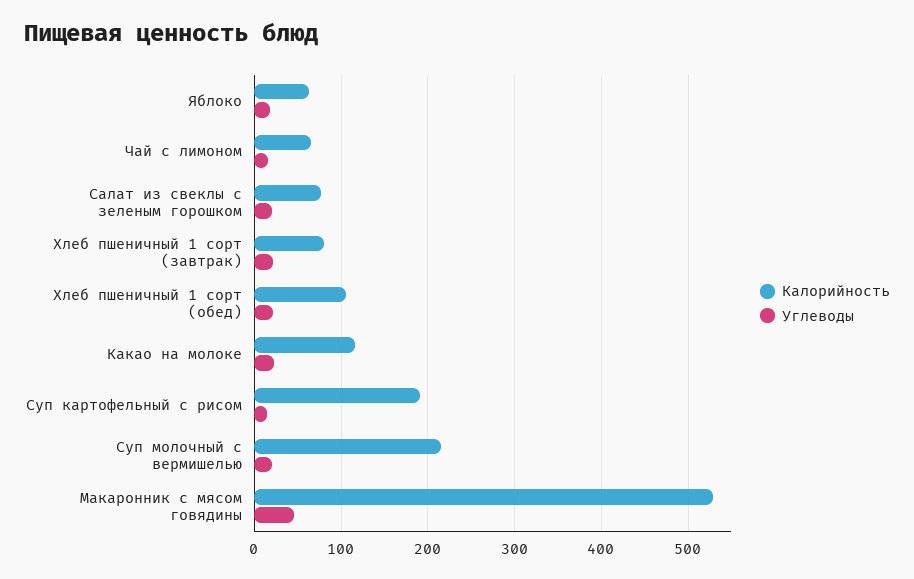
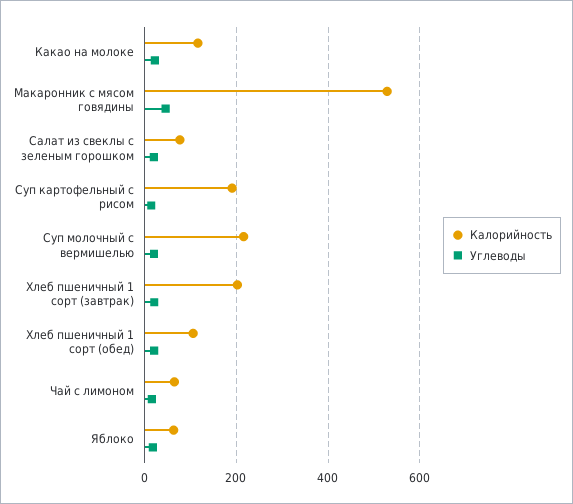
Калорийность, Хлеб пшеничный 1 сорт (завтрак): 80 -> 200

